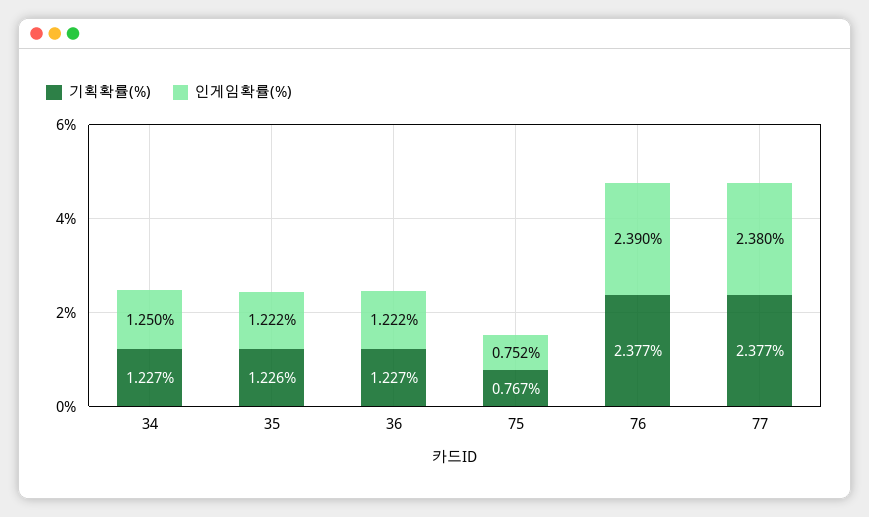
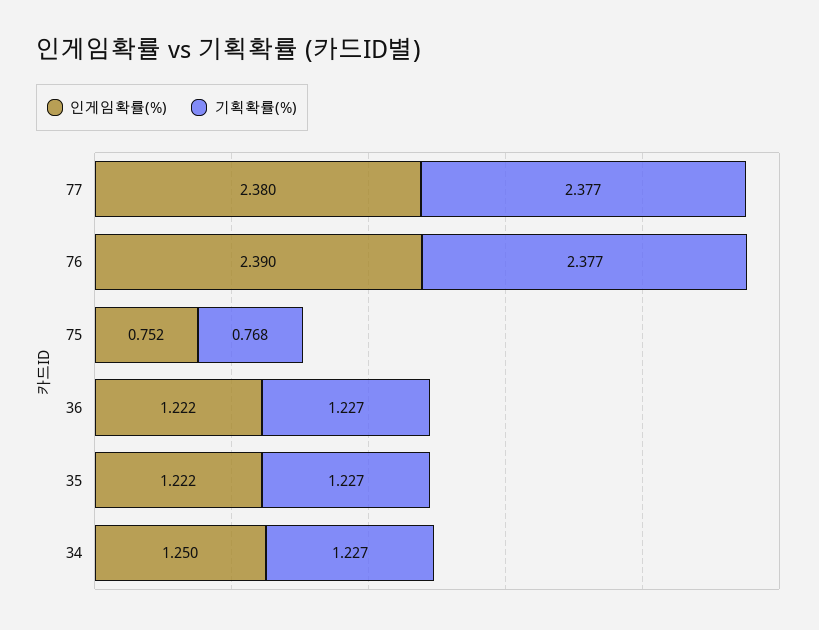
기획확률(%), 35: 1.226 -> 1.227
기획확률(%), 75: 0.767 -> 0.768

